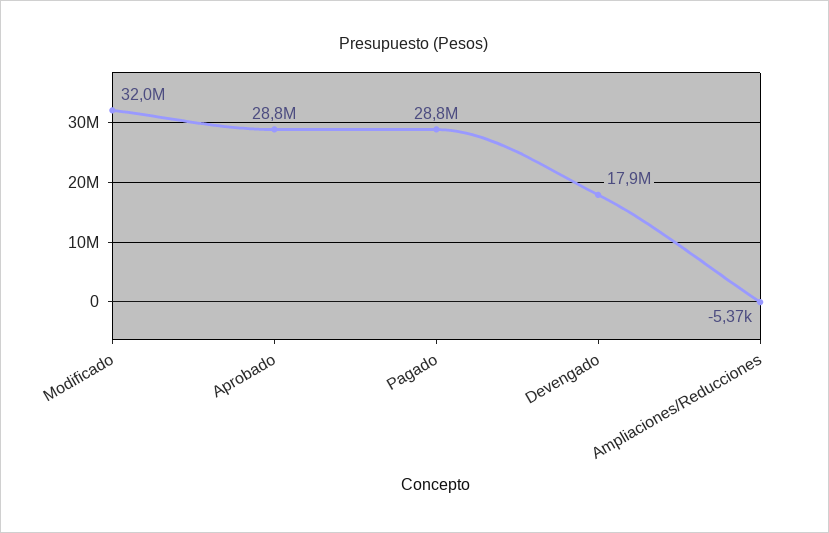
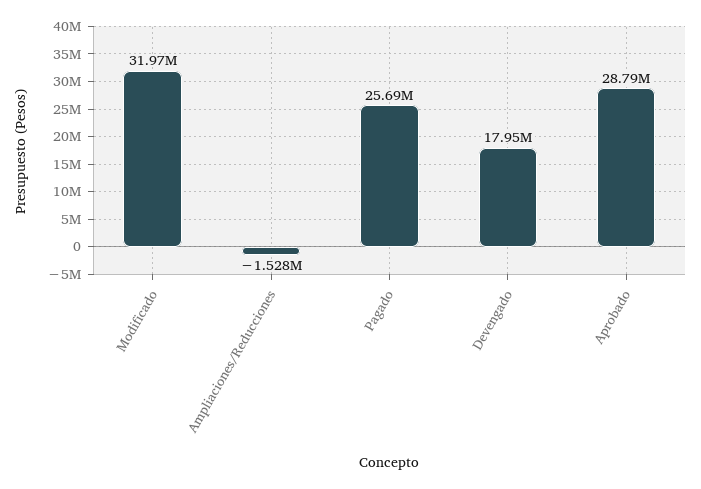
Pagado: 28800000 -> 25690000
Ampliaciones/Reducciones: -5370 -> -1528000

